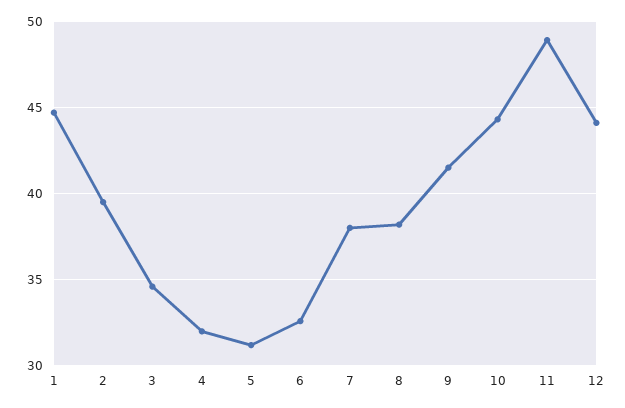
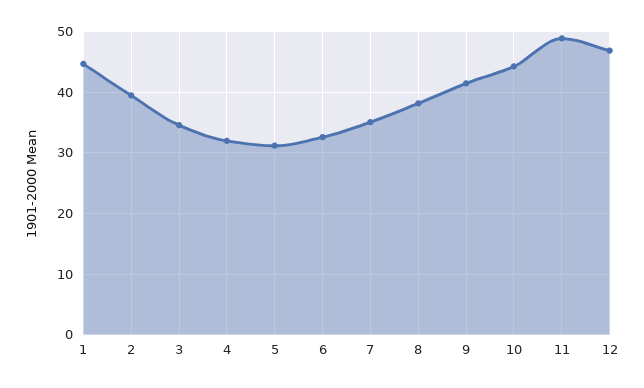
7: 38 -> 35
12: 44 -> 47

